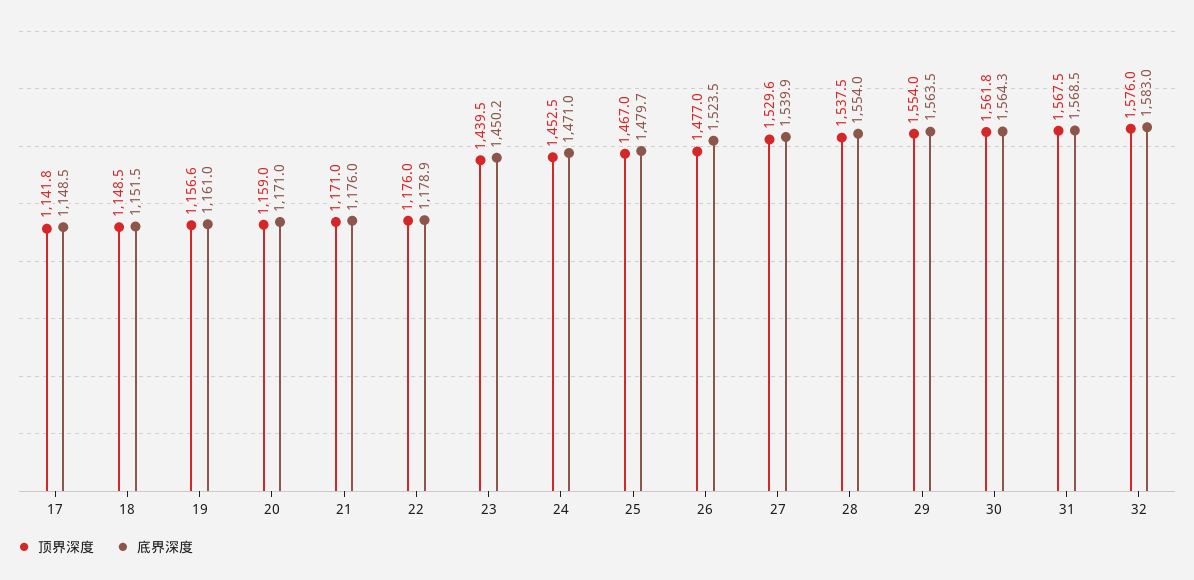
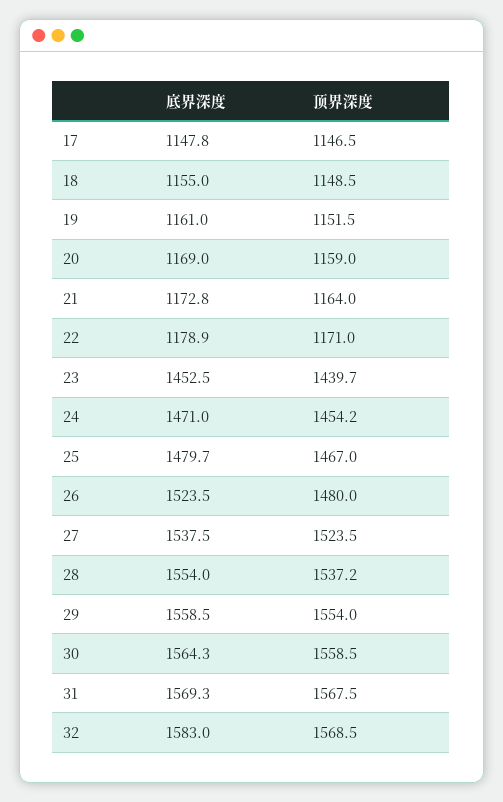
顶界深度, 17: 1141.8 -> 1146.5
底界深度, 17: 1148.5 -> 1147.8
底界深度, 18: 1151.5 -> 1155
顶界深度, 19: 1156.6 -> 1151.5
底界深度, 20: 1171 -> 1169
顶界深度, 21: 1171 -> 1164
底界深度, 21: 1176 -> 1172.8
顶界深度, 22: 1176 -> 1171
顶界深度, 23: 1439.5 -> 1439.7
底界深度, 23: 1450.2 -> 1452.5
顶界深度, 24: 1452.5 -> 1454.2
顶界深度, 26: 1477 -> 1480
顶界深度, 27: 1529.6 -> 1523.5
底界深度, 27: 1539.9 -> 1537.5
顶界深度, 28: 1537.5 -> 1537.2
底界深度, 29: 1563.5 -> 1558.5
顶界深度, 30: 1561.8 -> 1558.5
底界深度, 31: 1568.5 -> 1569.3
顶界深度, 32: 1576 -> 1568.5

